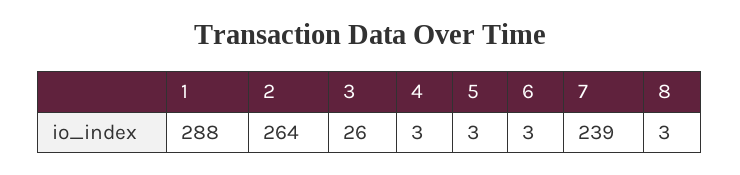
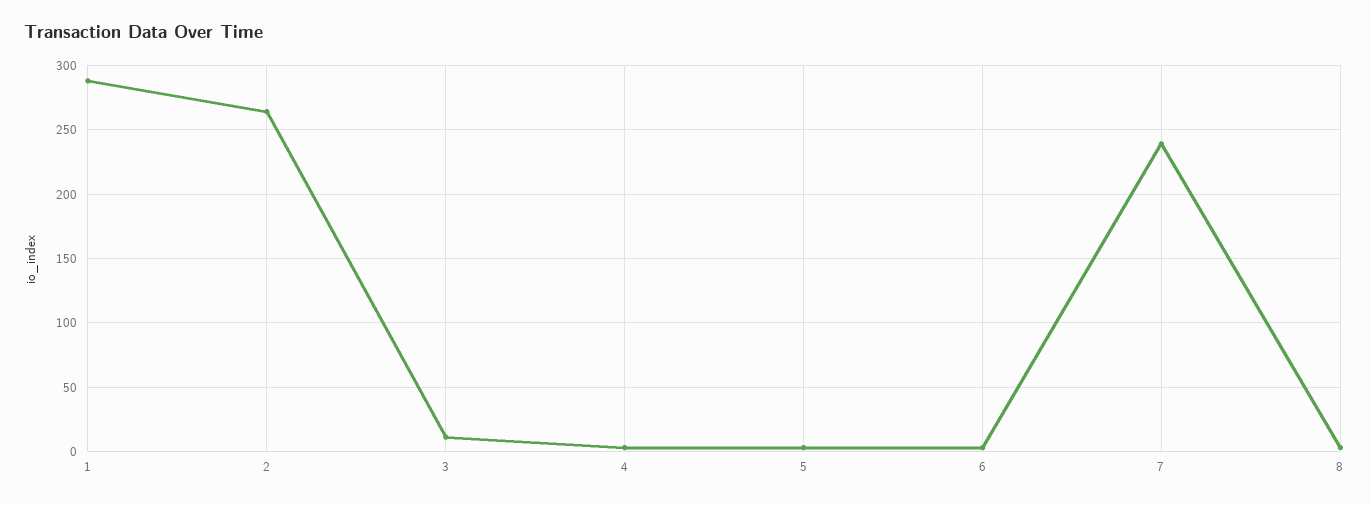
3: 26 -> 10

